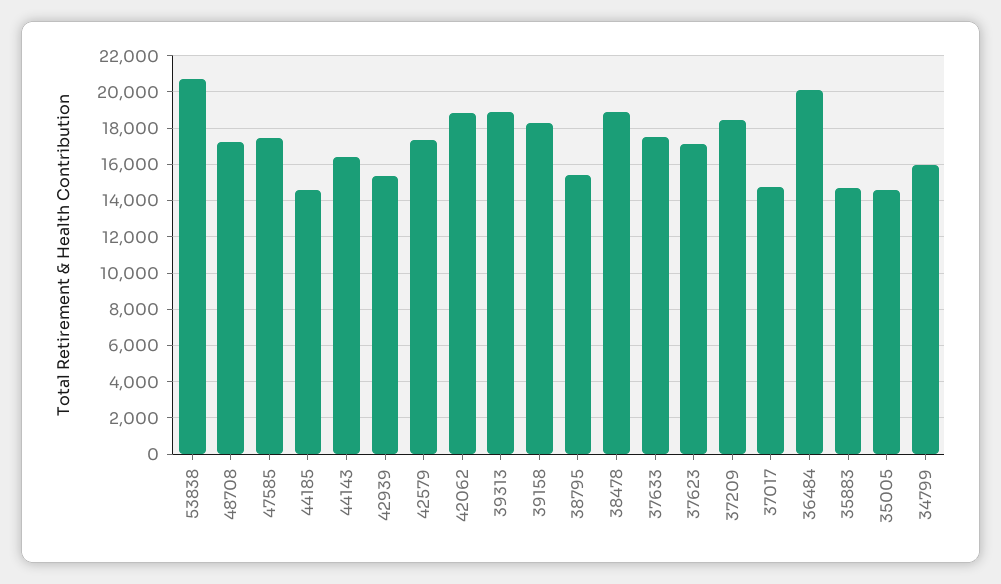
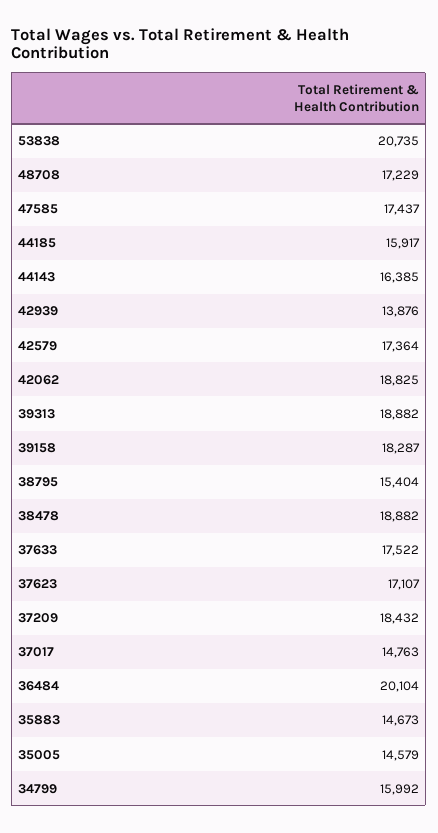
44185: 14500 -> 15917
42939: 15500 -> 13876

